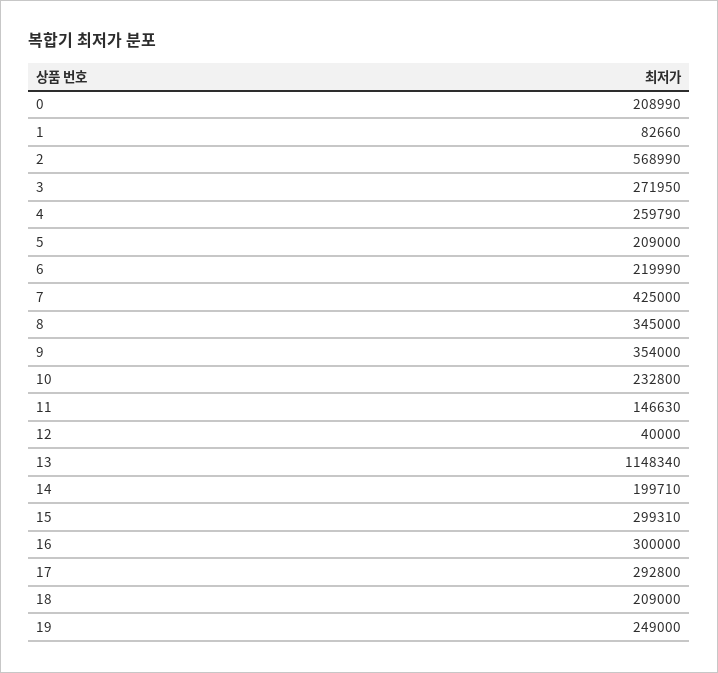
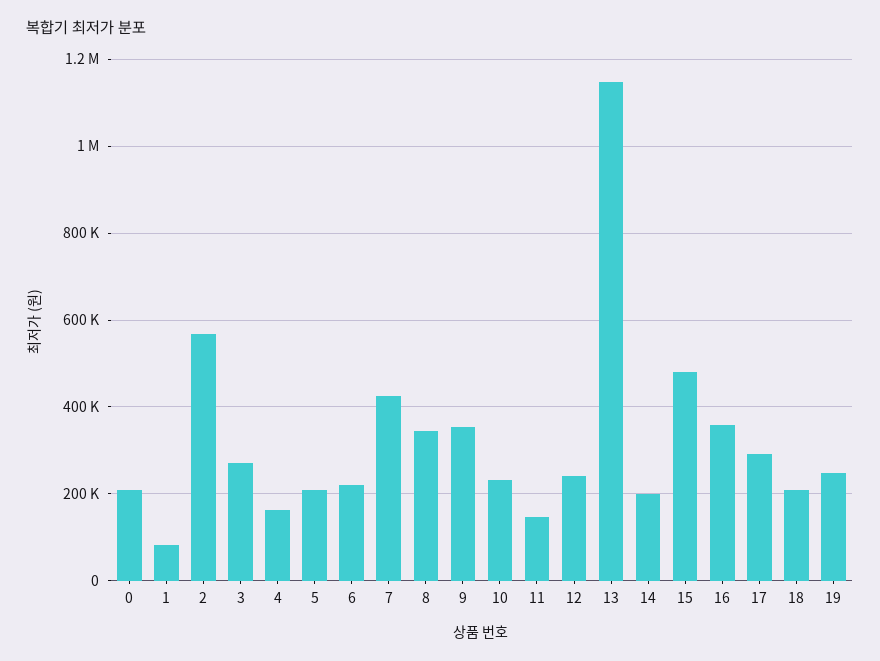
4: 259790 -> 160000
12: 40000 -> 240000
15: 299310 -> 480000
16: 300000 -> 360000

